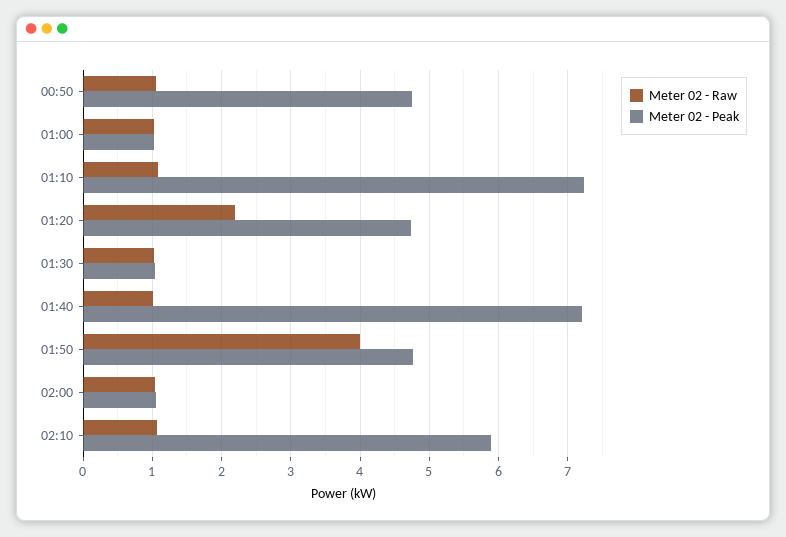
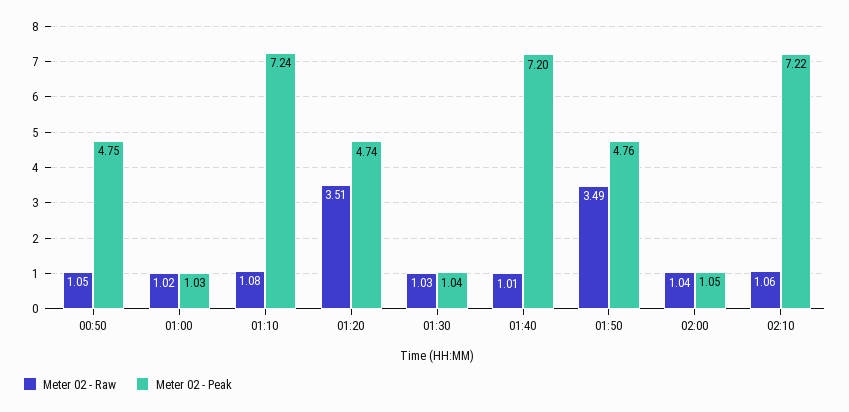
Meter 02 - Raw, 01:20: 2.2 -> 3.51
Meter 02 - Raw, 01:50: 4 -> 3.49
Meter 02 - Peak, 02:10: 5.9 -> 7.22

